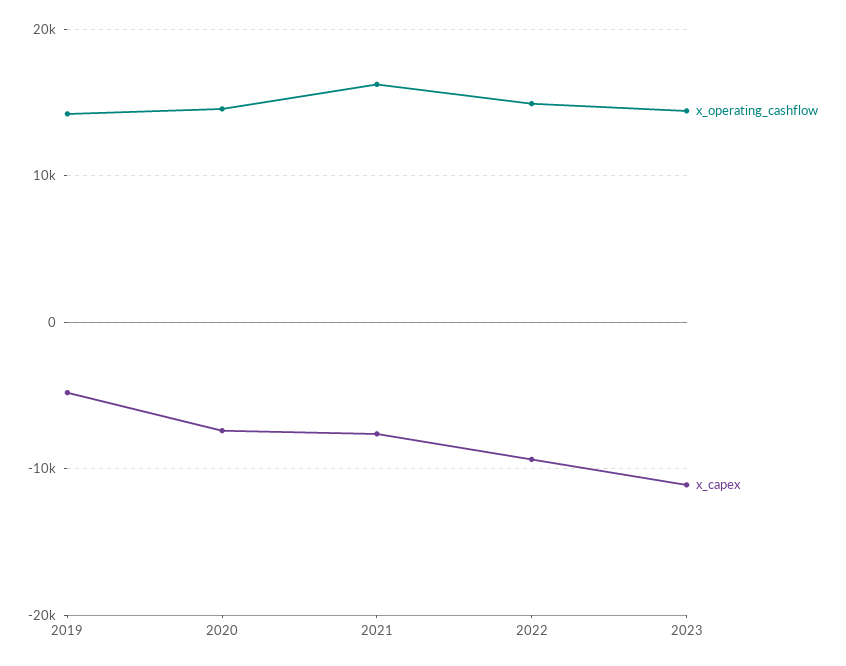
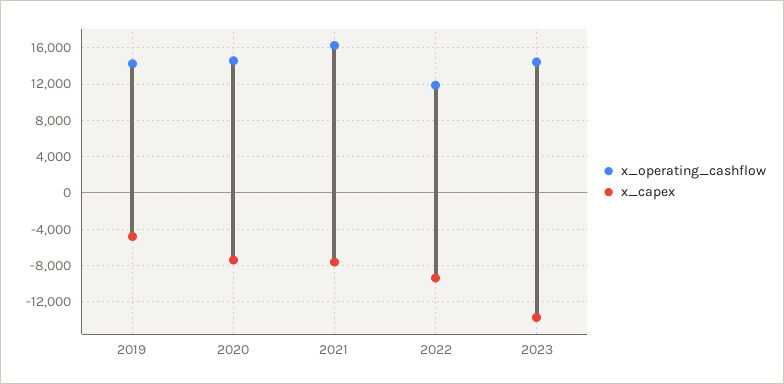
x_operating_cashflow, 2022: 15000 -> 12000
x_capex, 2023: -11000 -> -14000

